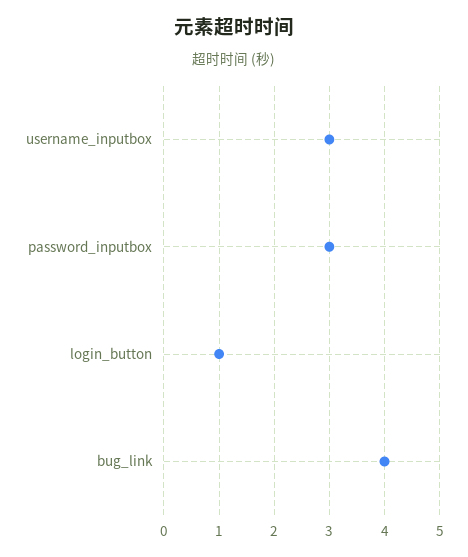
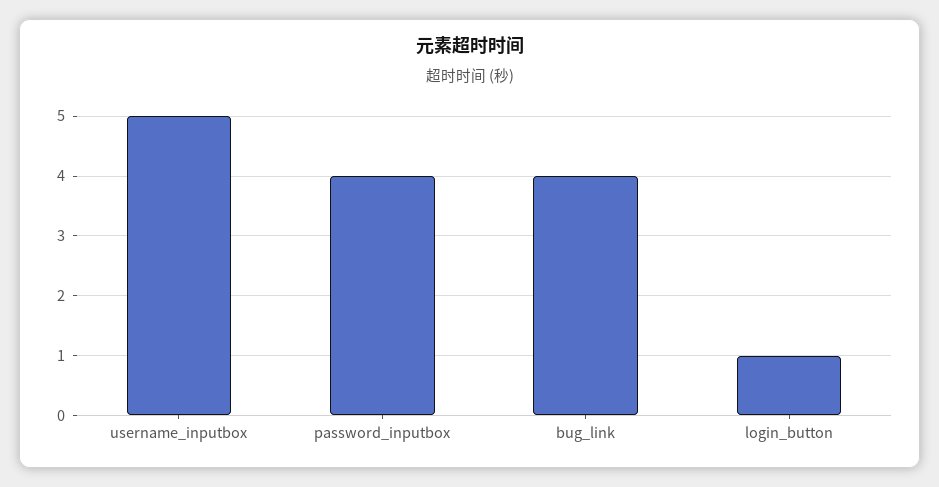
username_inputbox: 3 -> 5
password_inputbox: 3 -> 4

